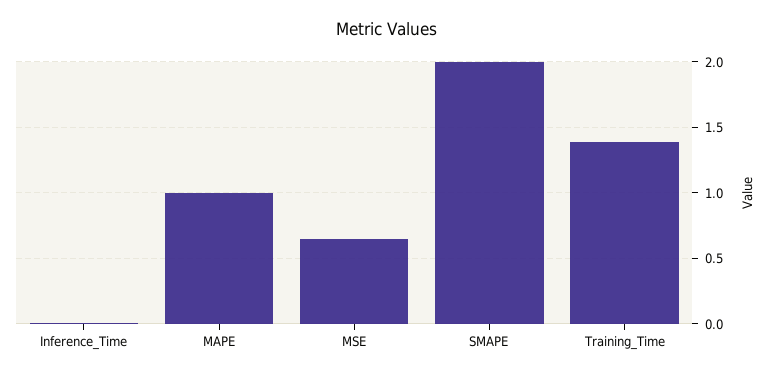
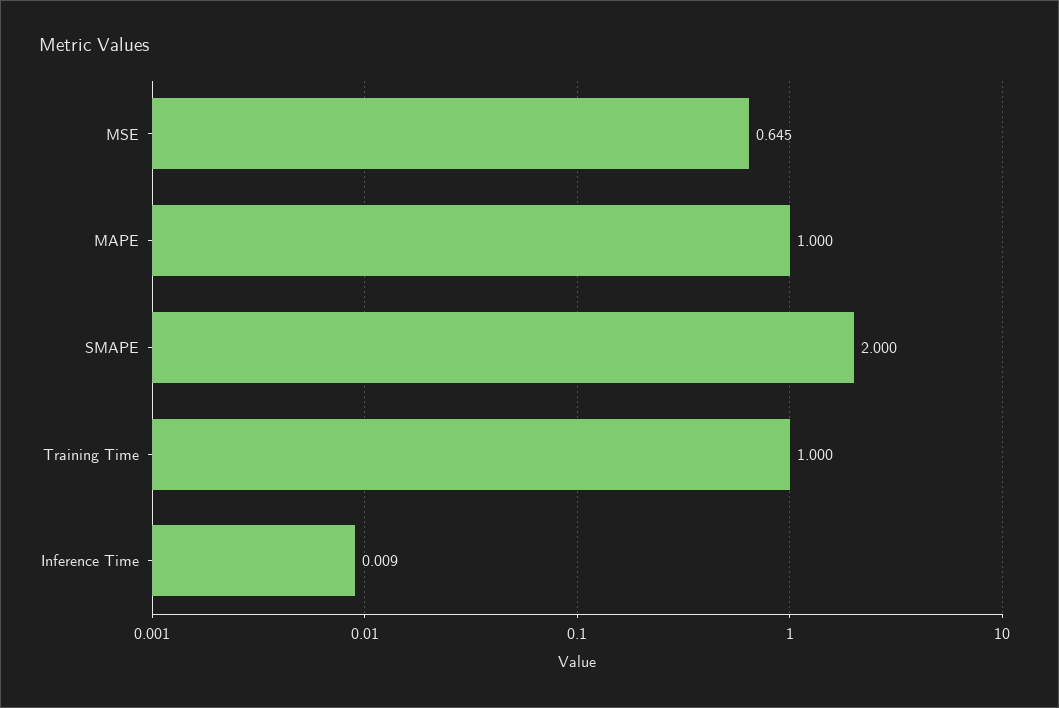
Training_Time: 1.4 -> 1

